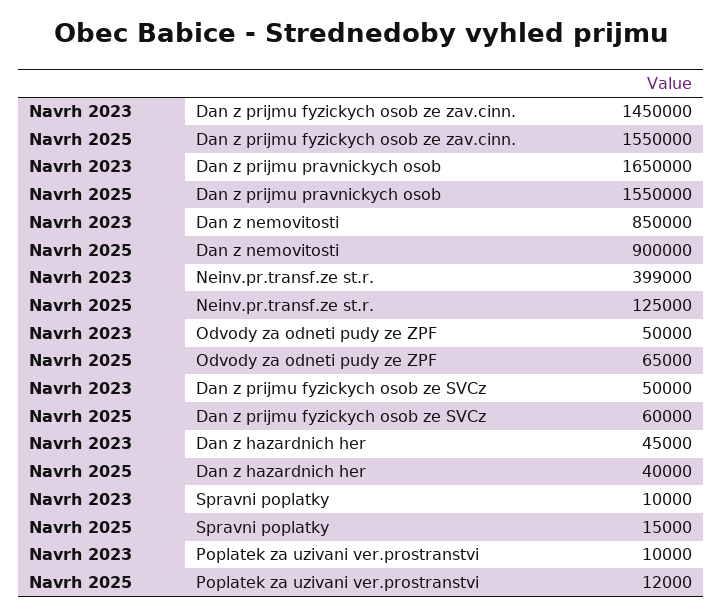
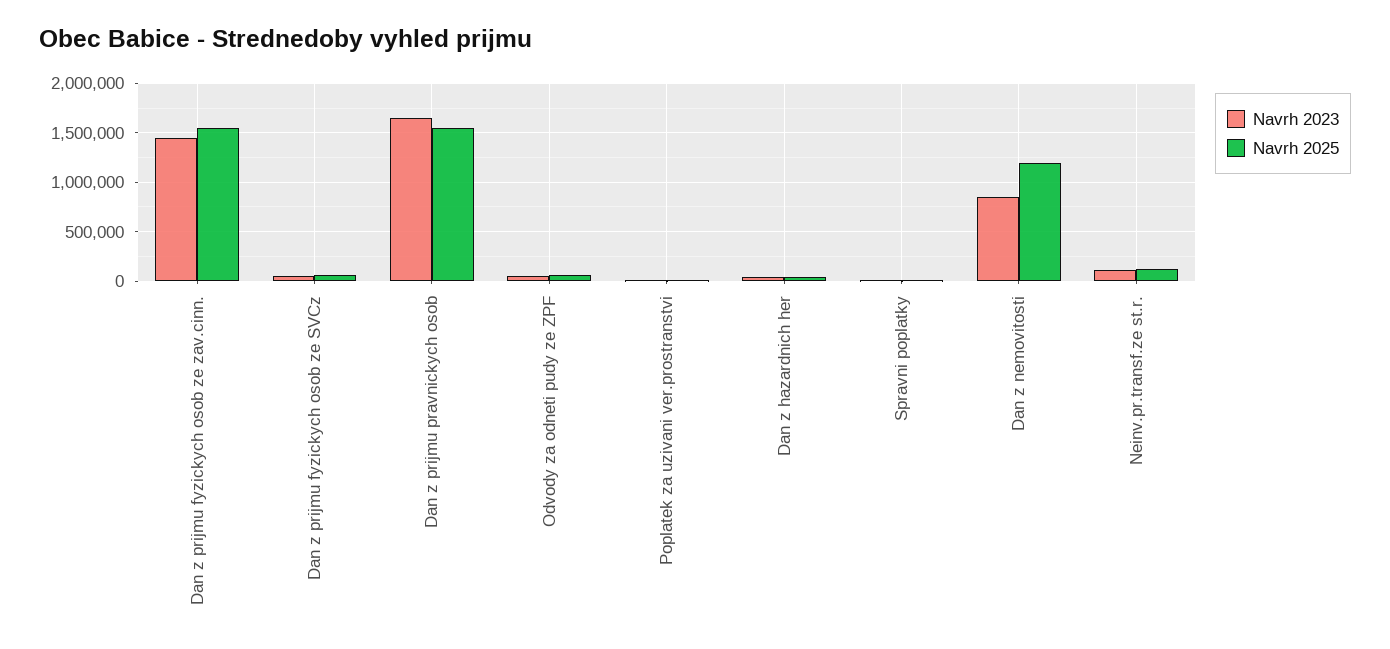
Navrh 2025, Dan z nemovitosti: 900000 -> 1200000
Navrh 2023, Neinv.pr.transf.ze st.r.: 399000 -> 100000

